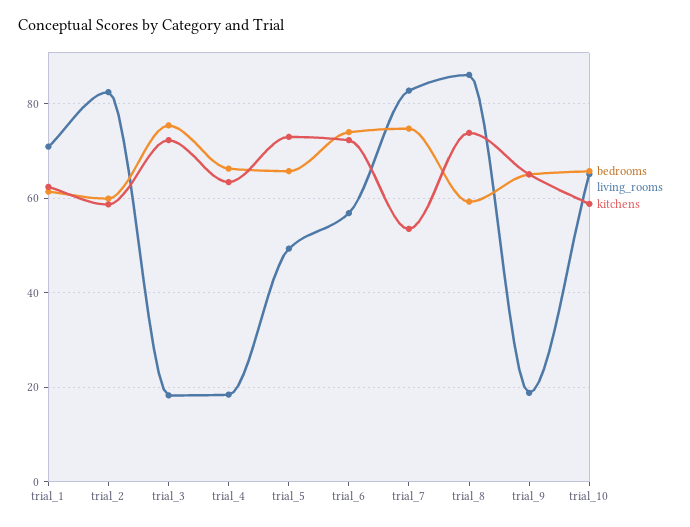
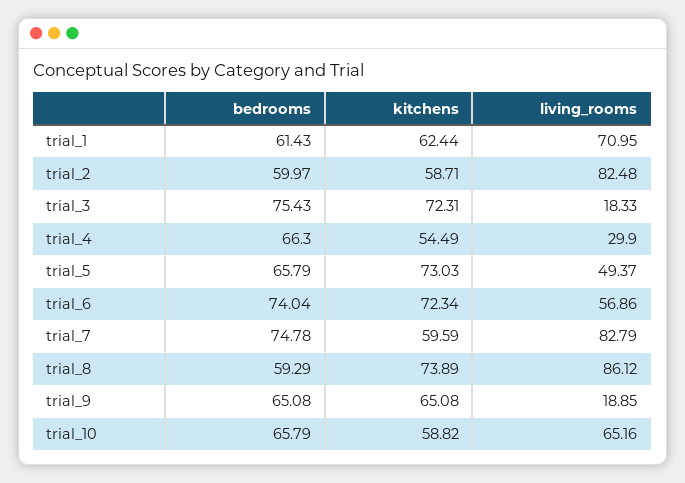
living_rooms, trial_4: 18 -> 29.9
kitchens, trial_4: 64 -> 54.49
kitchens, trial_7: 54 -> 59.59

